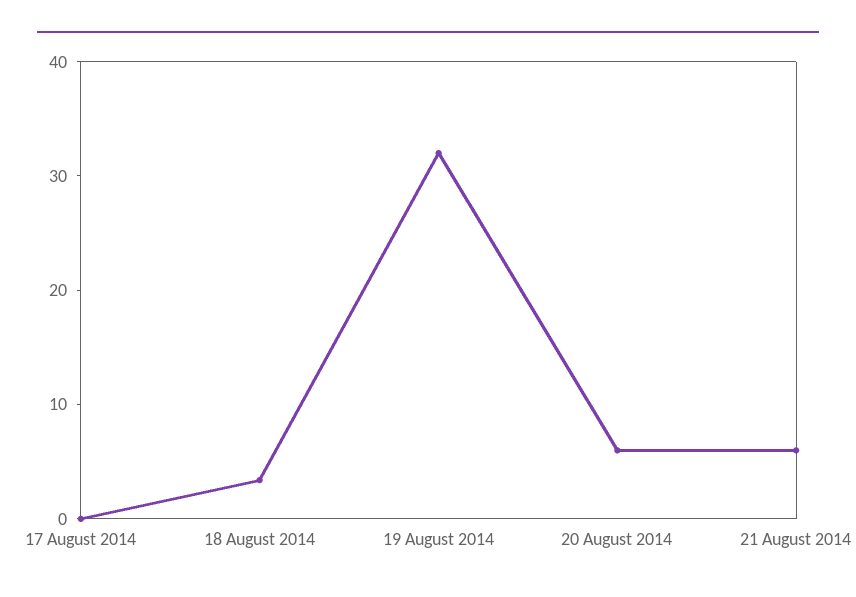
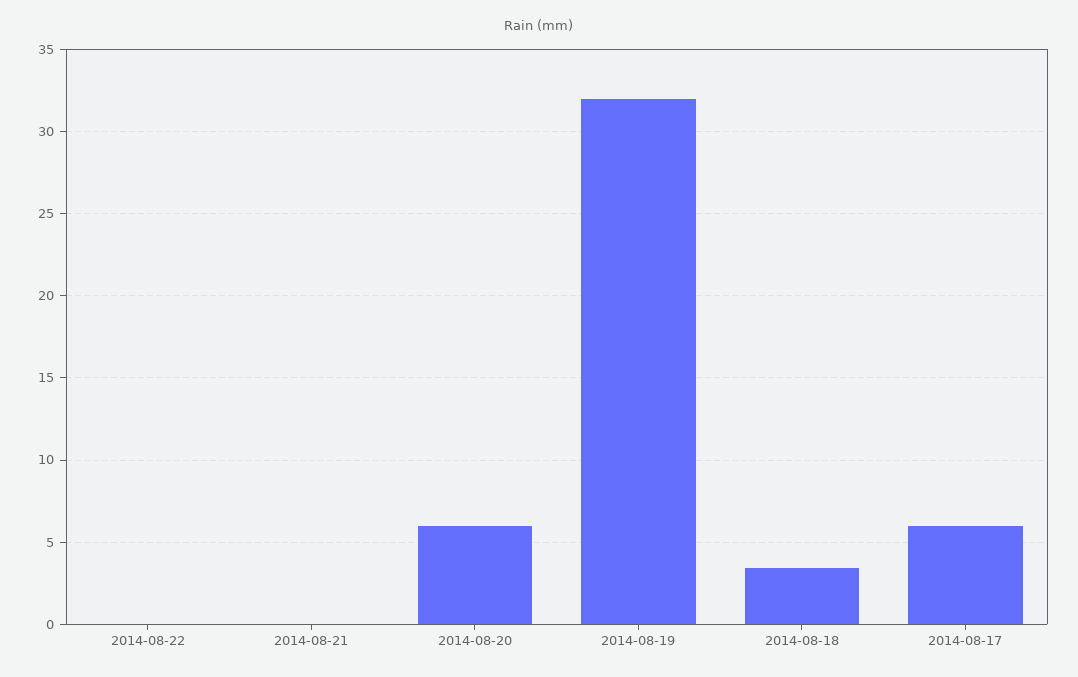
17 August 2014: 0 -> 6
21 August 2014: 6 -> 0
2014-08-22: none -> 0

